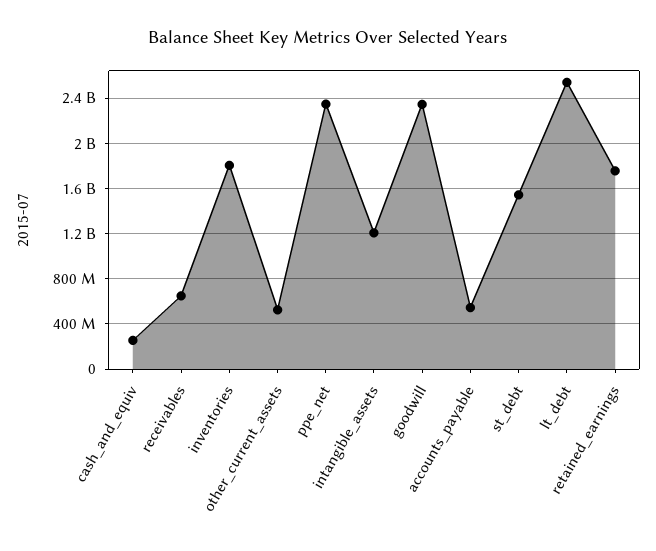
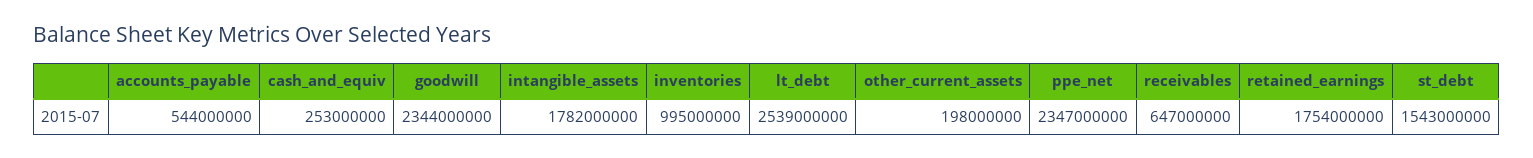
inventories: 1800000000 -> 995000000
other_current_assets: 500000000 -> 198000000
intangible_assets: 1200000000 -> 1782000000

